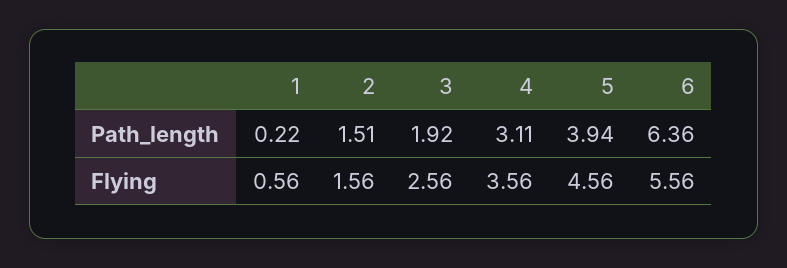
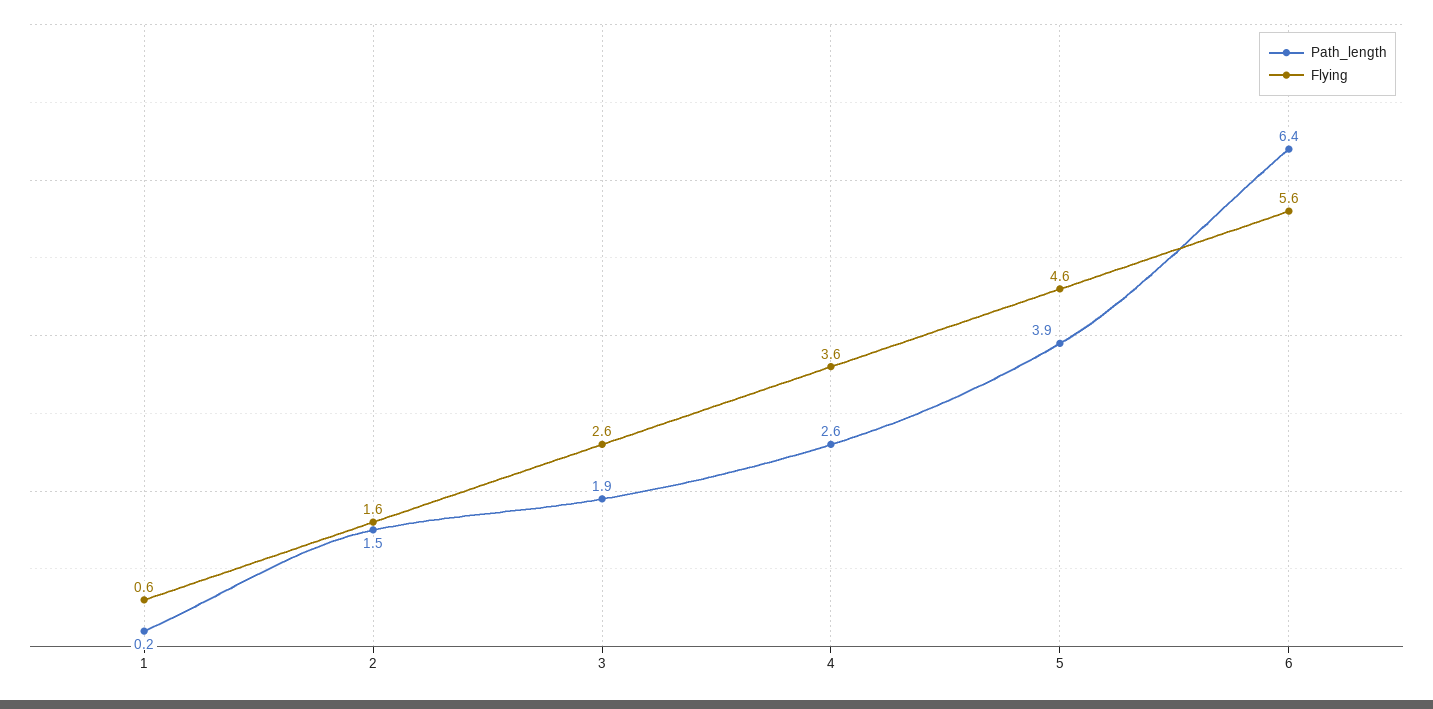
Path_length, 4: 3.11 -> 2.6

